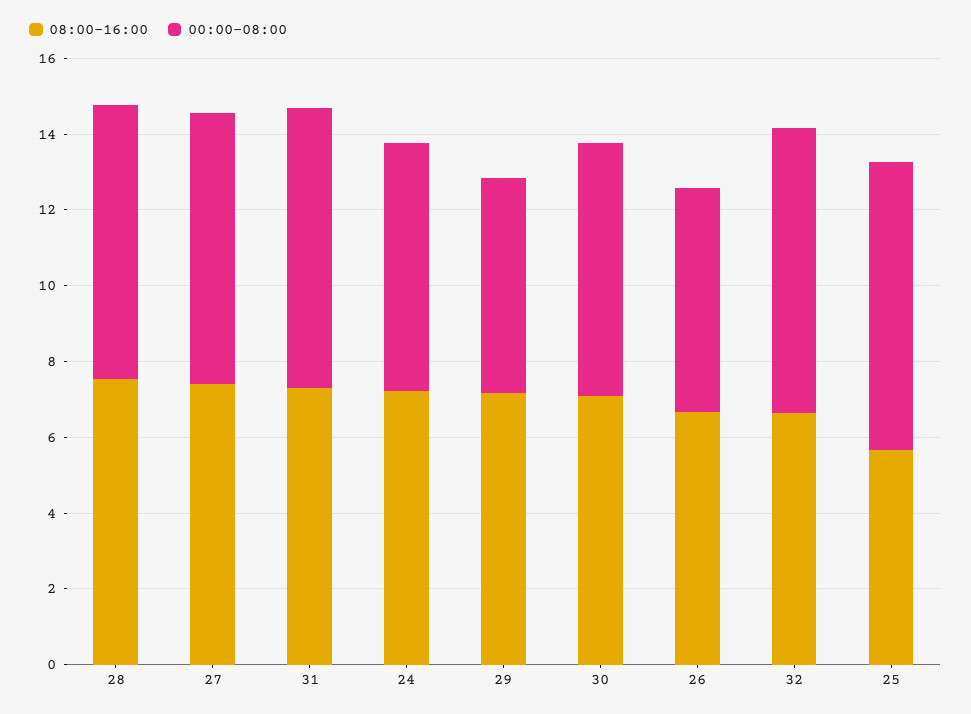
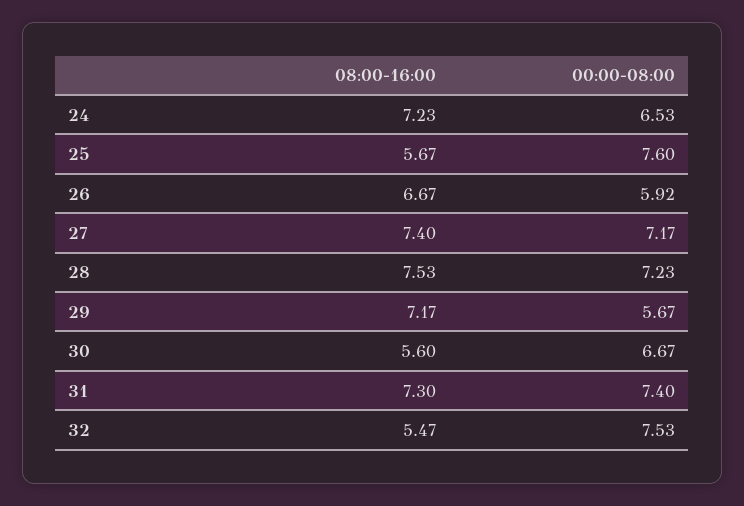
08:00-16:00, 30: 7 -> 5.6
08:00-16:00, 32: 6.5 -> 5.47

